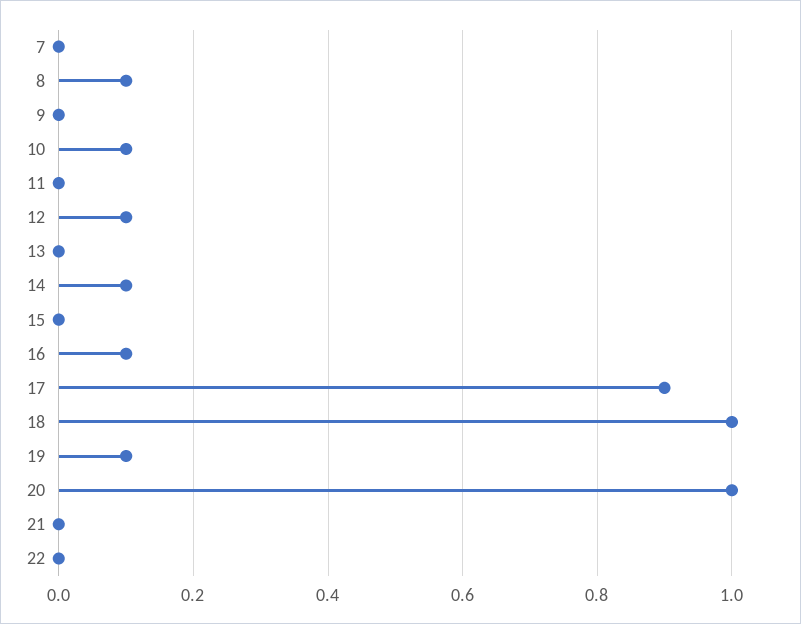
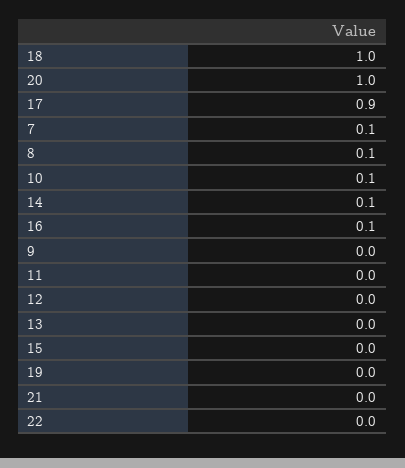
7: 0 -> 0.1
12: 0.1 -> 0
19: 0.1 -> 0

